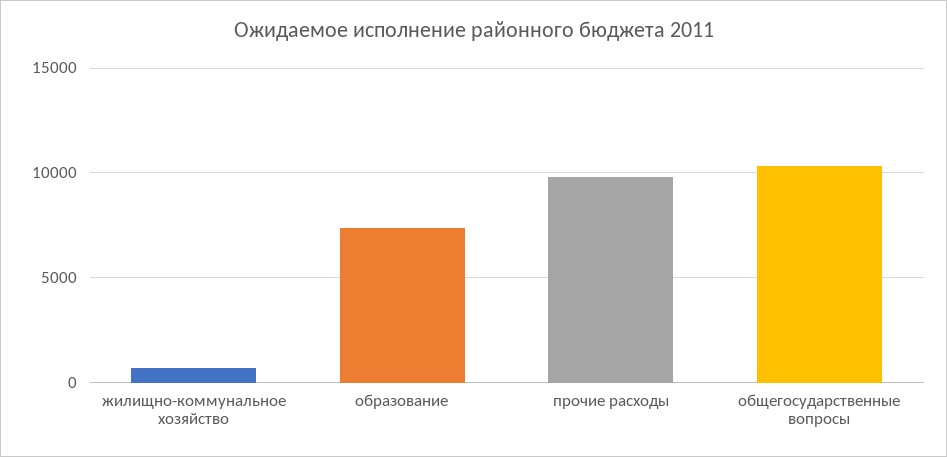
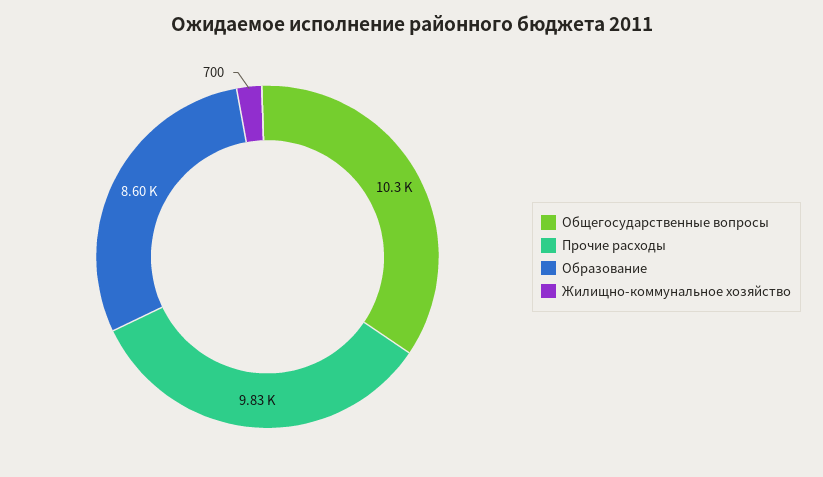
образование: 7500 -> 8600

